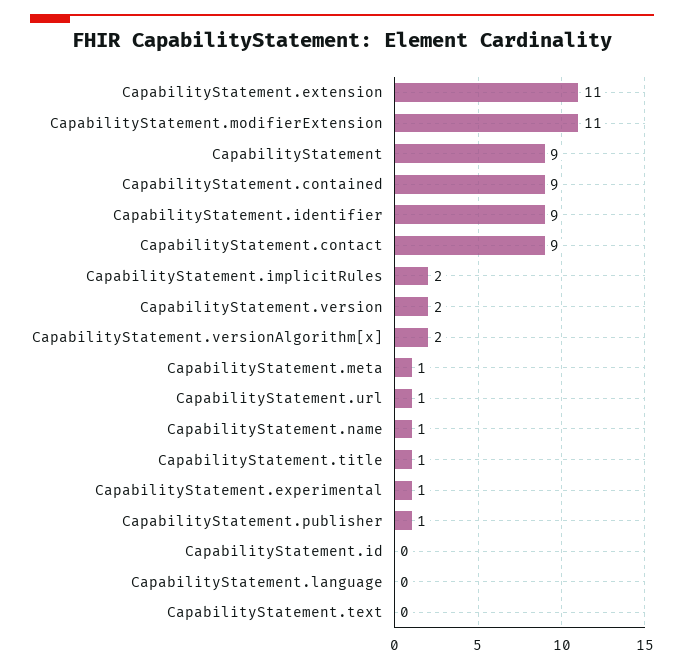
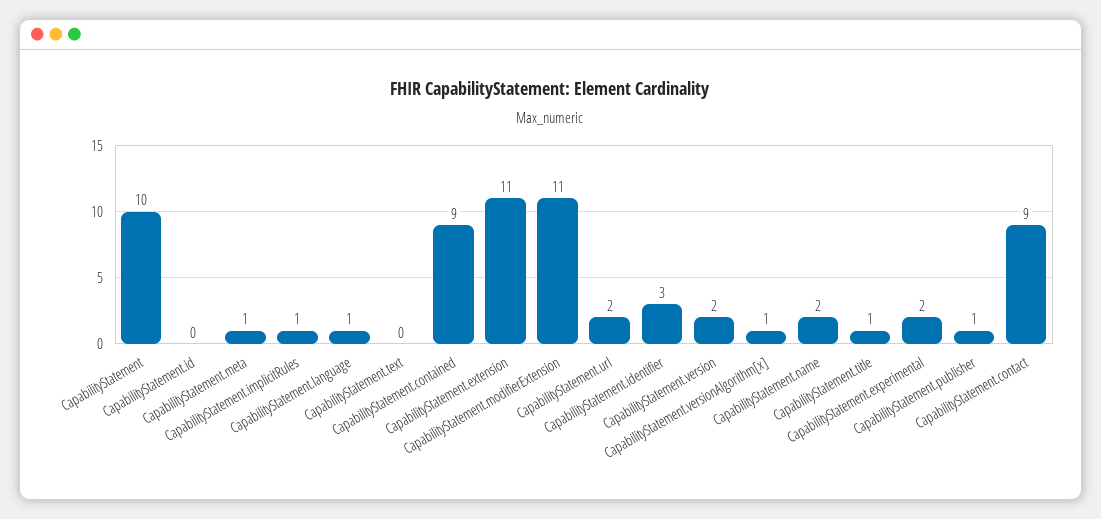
CapabilityStatement: 9 -> 10
CapabilityStatement.identifier: 9 -> 3
CapabilityStatement.implicitRules: 2 -> 1
CapabilityStatement.versionAlgorithm[x]: 2 -> 1
CapabilityStatement.url: 1 -> 2
CapabilityStatement.name: 1 -> 2
CapabilityStatement.experimental: 1 -> 2
CapabilityStatement.language: 0 -> 1

